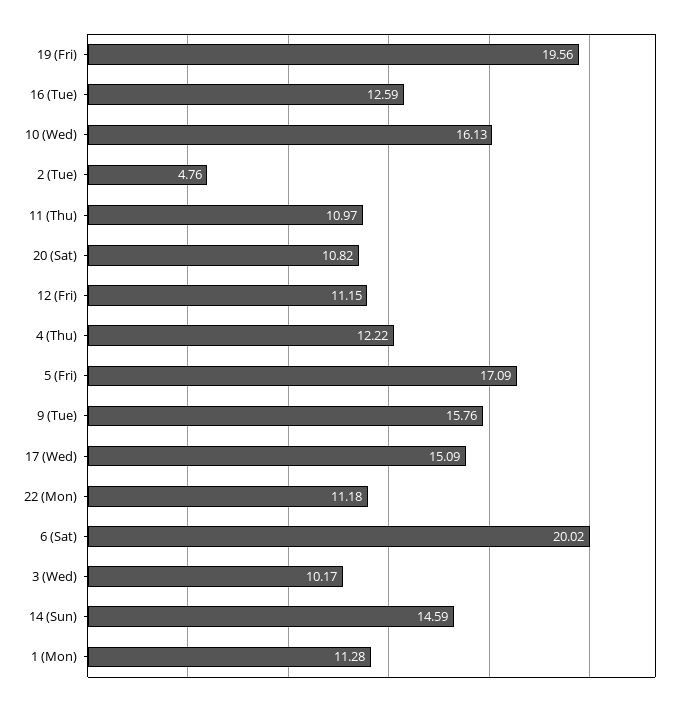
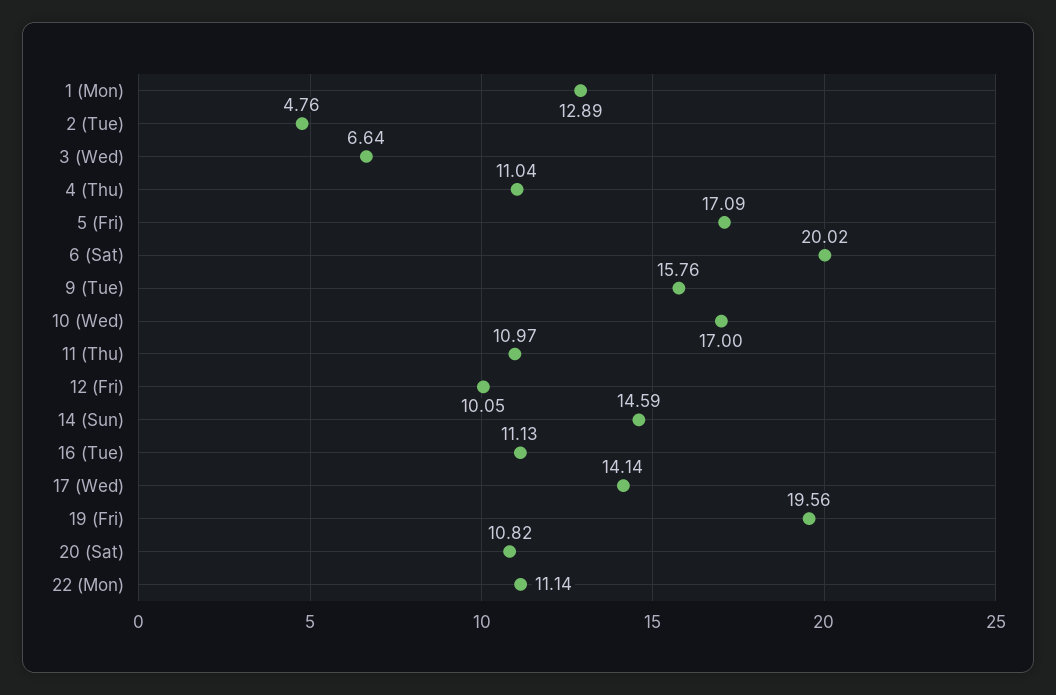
16 (Tue): 12.59 -> 11.13
10 (Wed): 16.13 -> 17
12 (Fri): 11.15 -> 10.05
4 (Thu): 12.22 -> 11.04
17 (Wed): 15.09 -> 14.14
22 (Mon): 11.18 -> 11.14
3 (Wed): 10.17 -> 6.64
1 (Mon): 11.28 -> 12.89

